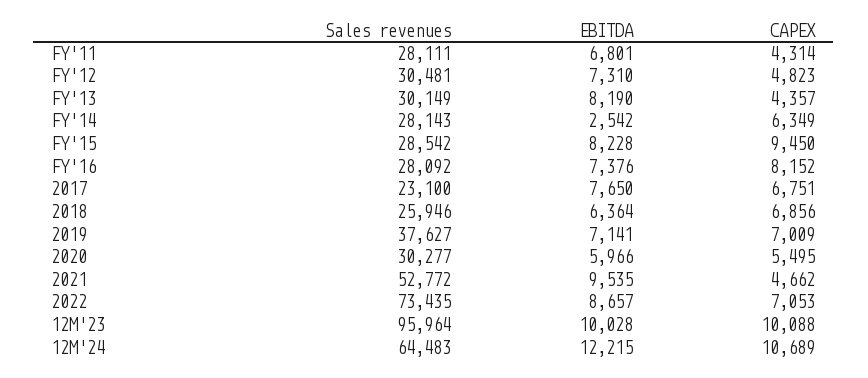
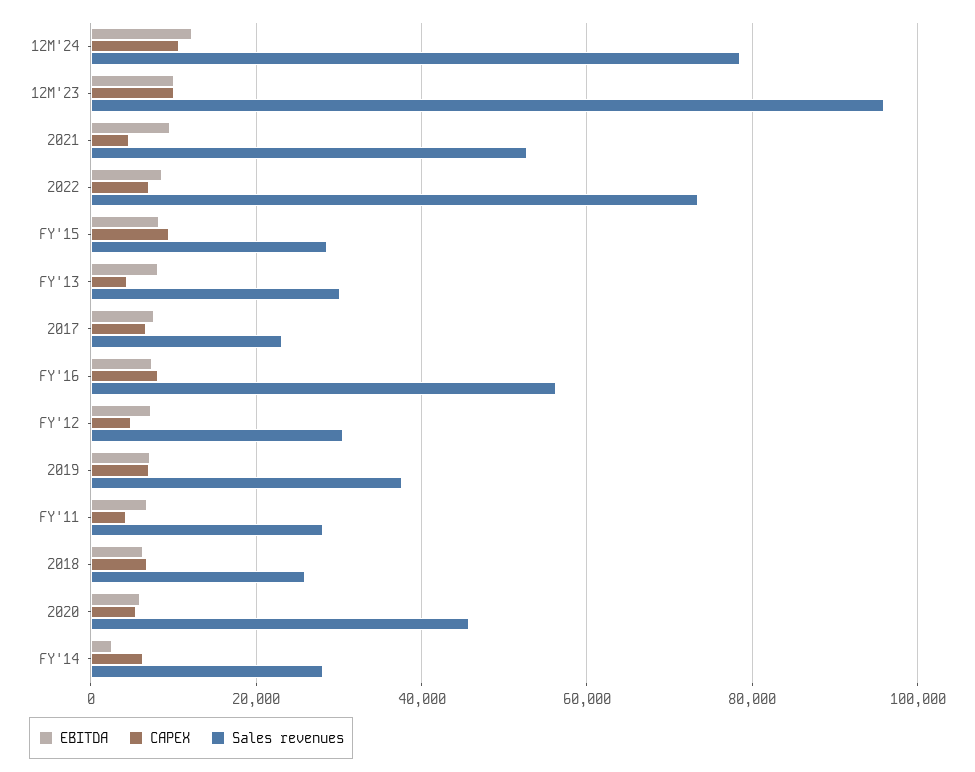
Sales revenues, FY'16: 28092 -> 56000
Sales revenues, 2020: 30277 -> 46000
Sales revenues, 12M'24: 64483 -> 78000

